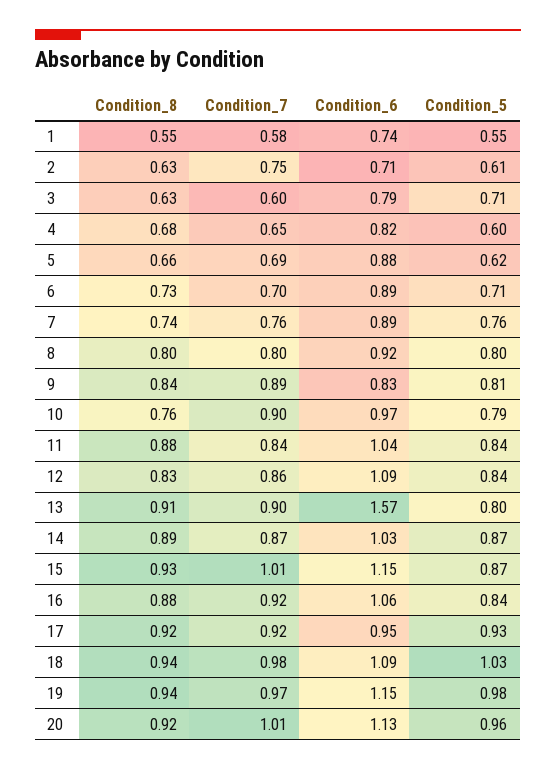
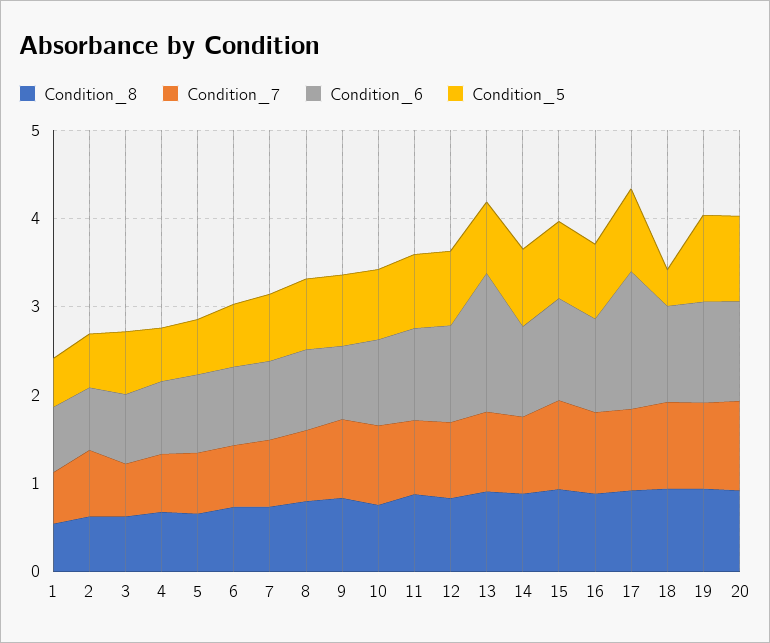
Condition_6, 17: 0.95 -> 1.6
Condition_5, 18: 1.03 -> 0.4

